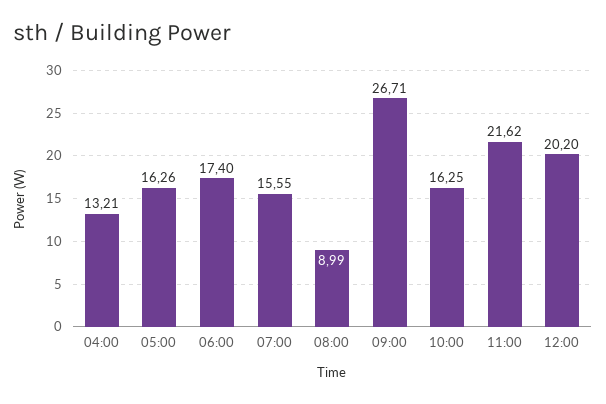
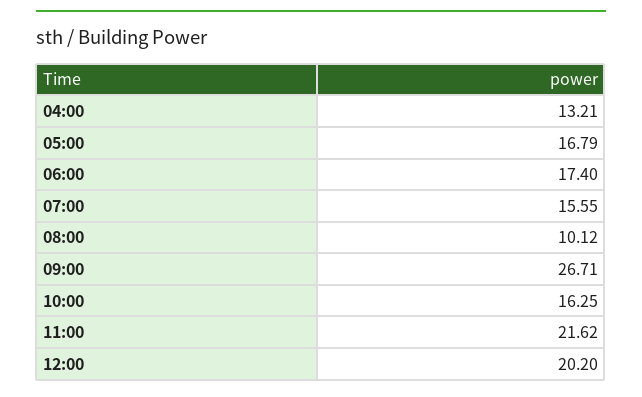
05:00: 16.26 -> 16.79
08:00: 8.99 -> 10.12

